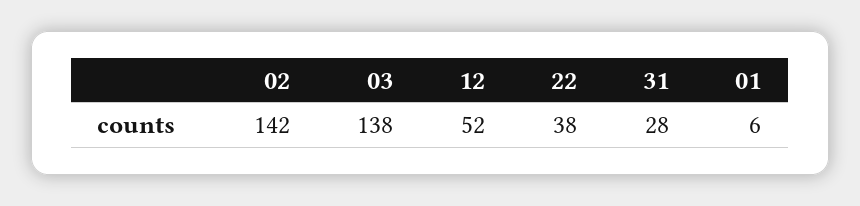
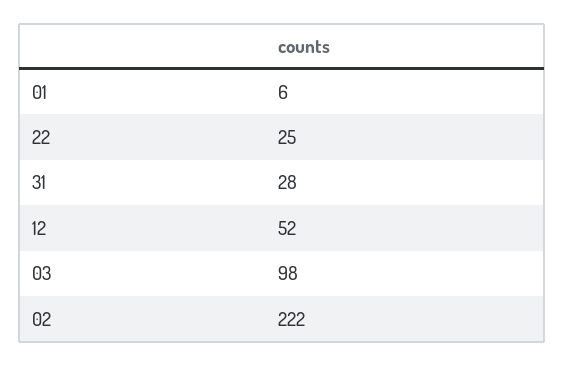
02: 142 -> 222
03: 138 -> 98
22: 38 -> 25

